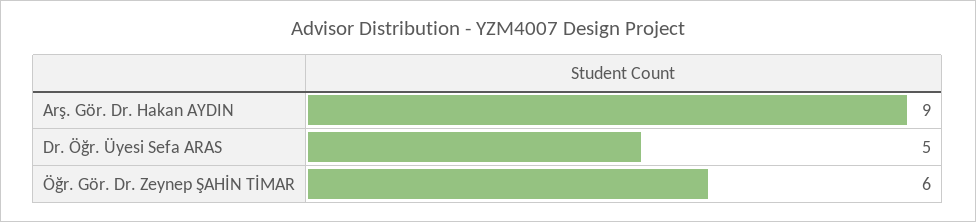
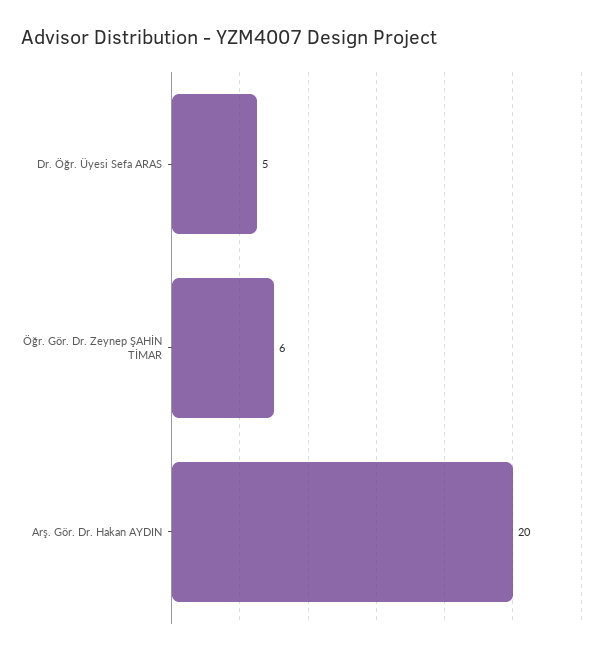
Arş. Gör. Dr. Hakan AYDIN: 9 -> 20

